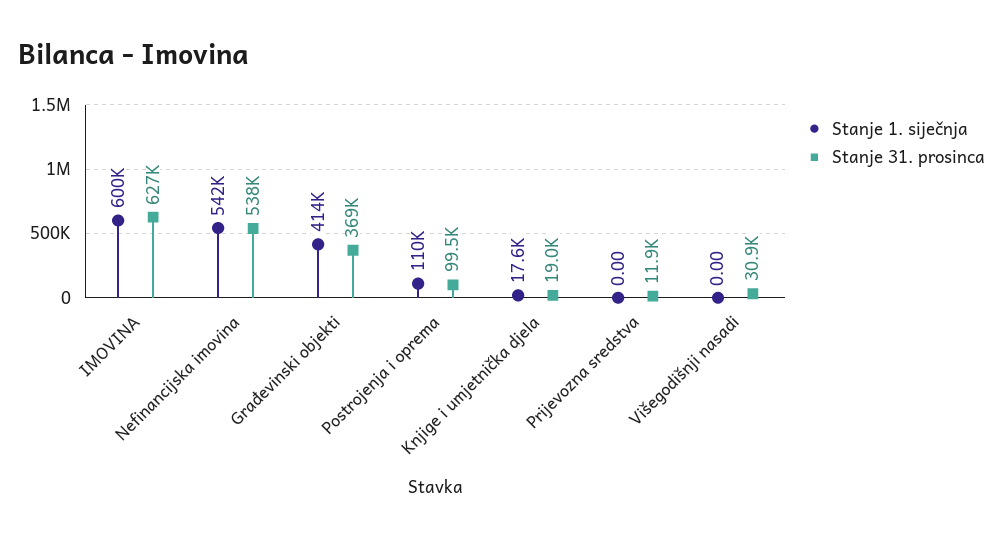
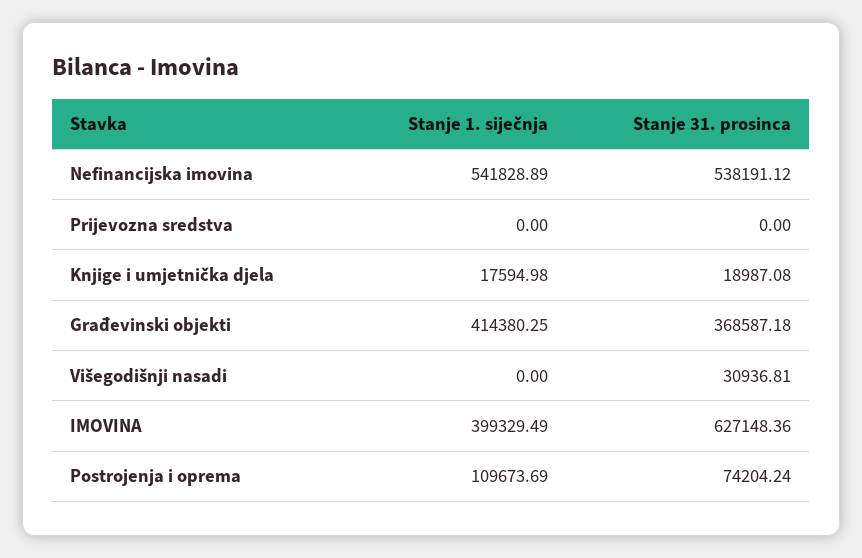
Stanje 1. siječnja, IMOVINA: 600000 -> 399329.49
Stanje 31. prosinca, Postrojenja i oprema: 99500 -> 74204.24
Stanje 31. prosinca, Prijevozna sredstva: 11900 -> 0

